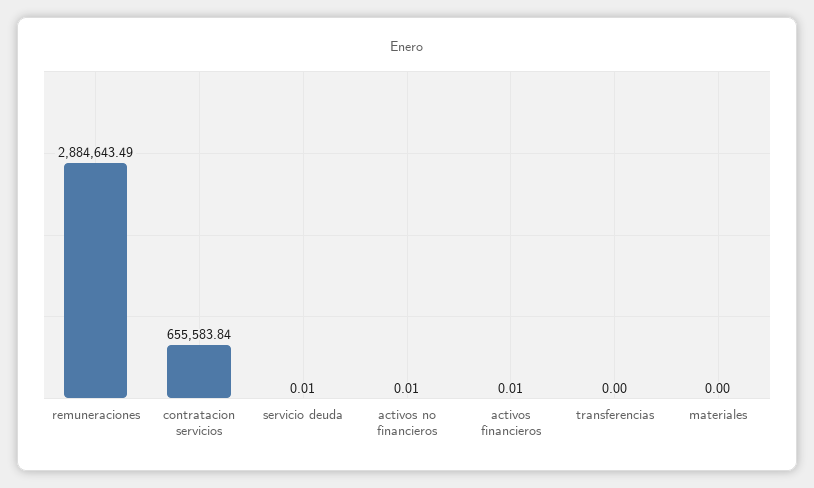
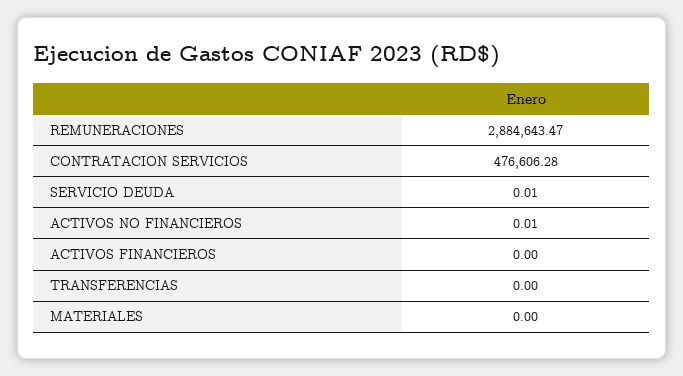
remuneraciones: 2884643.49 -> 2884643.47
contratacion servicios: 655583.84 -> 476606.28
activos financieros: 0.01 -> 0

